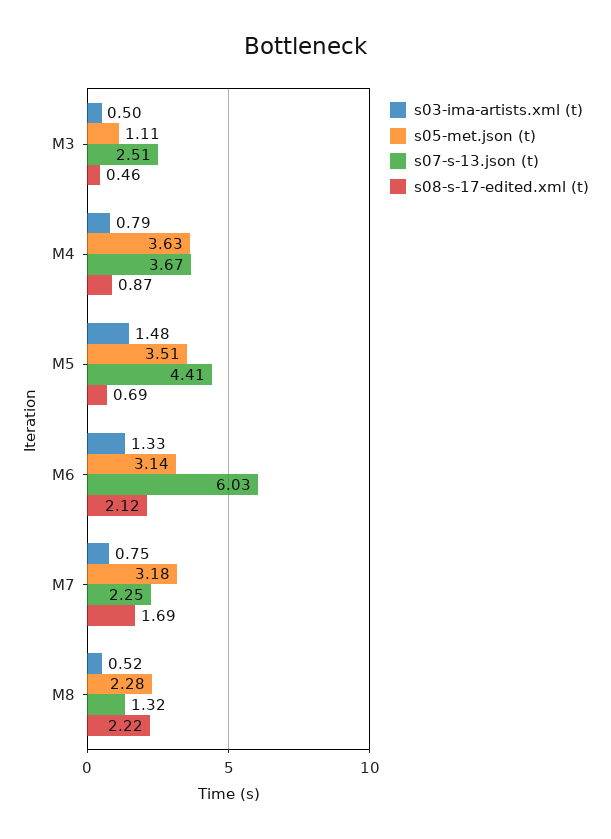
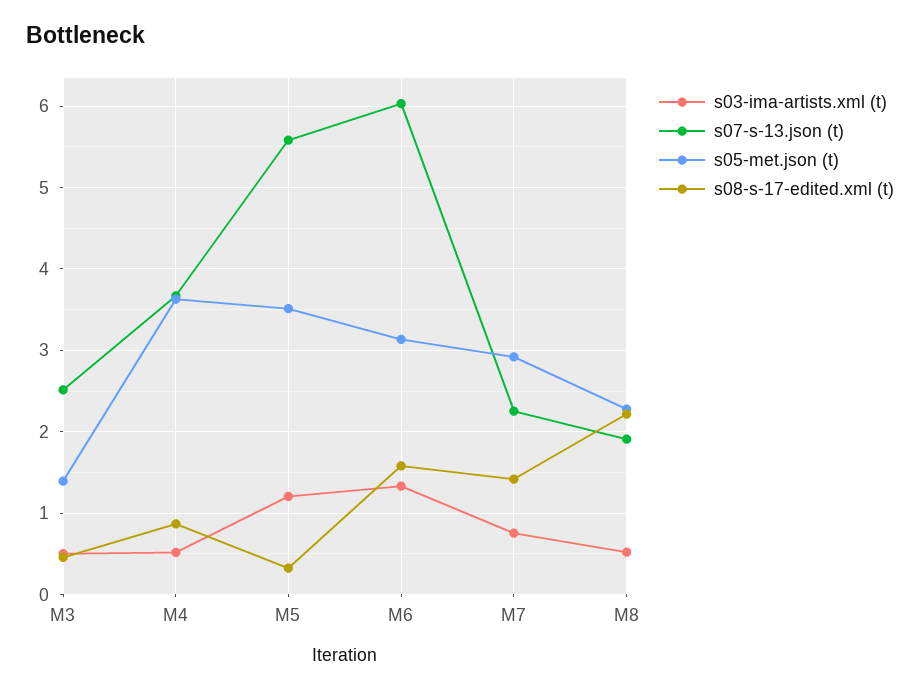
s05-met.json (t), M3: 1.11 -> 1.4
s03-ima-artists.xml (t), M4: 0.79 -> 0.5
s03-ima-artists.xml (t), M5: 1.48 -> 1.2
s07-s-13.json (t), M5: 4.41 -> 5.6
s08-s-17-edited.xml (t), M5: 0.69 -> 0.3
s08-s-17-edited.xml (t), M6: 2.12 -> 1.6
s05-met.json (t), M7: 3.18 -> 2.9
s08-s-17-edited.xml (t), M7: 1.69 -> 1.4
s07-s-13.json (t), M8: 1.32 -> 1.9

